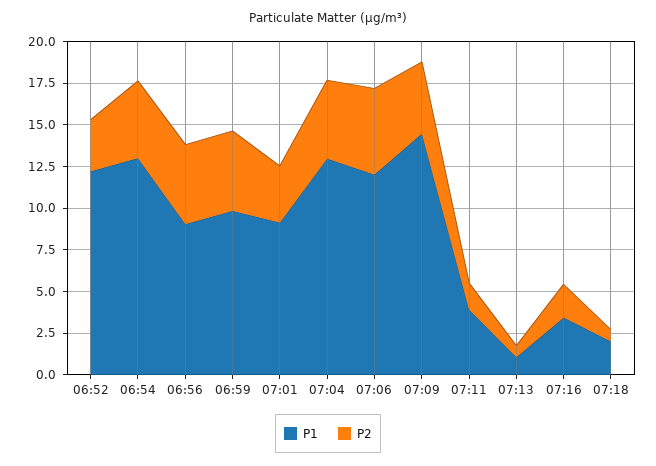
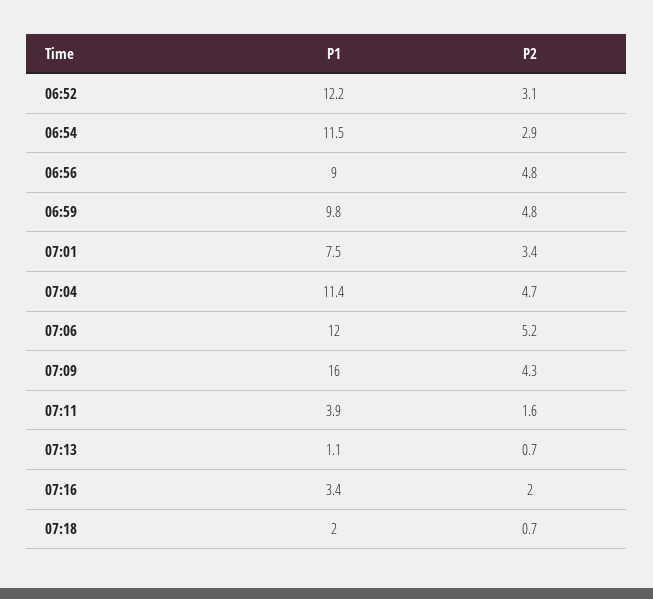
P1, 06:54: 13 -> 11.5
P2, 06:54: 4.5 -> 2.9
P1, 07:01: 9 -> 7.5
P1, 07:04: 13 -> 11.4
P1, 07:09: 14.5 -> 16

